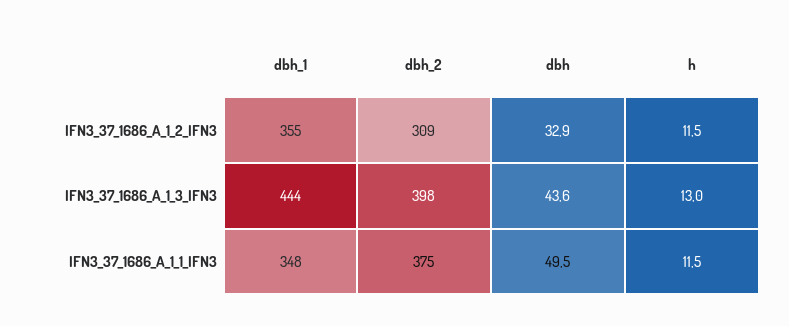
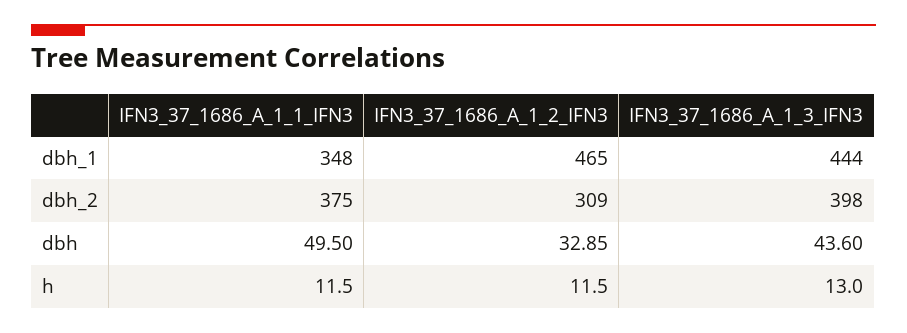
dbh_1, IFN3_37_1686_A_1_2_IFN3: 355 -> 465

